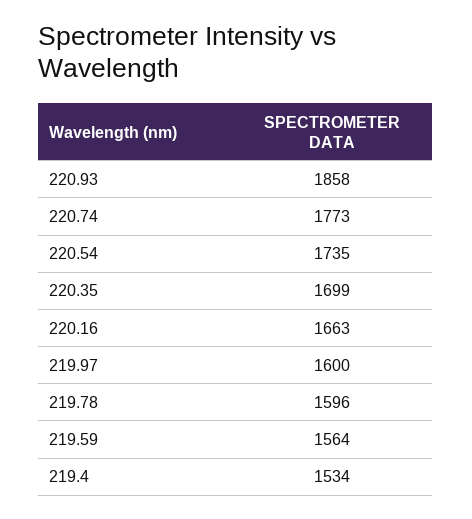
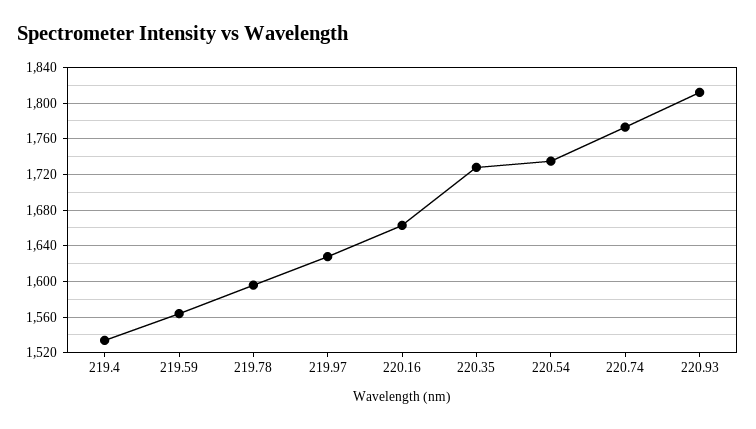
220.93: 1858 -> 1810
220.35: 1699 -> 1730
219.97: 1600 -> 1630

